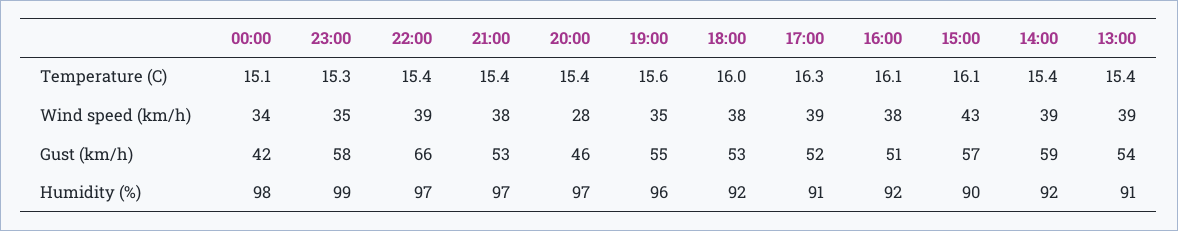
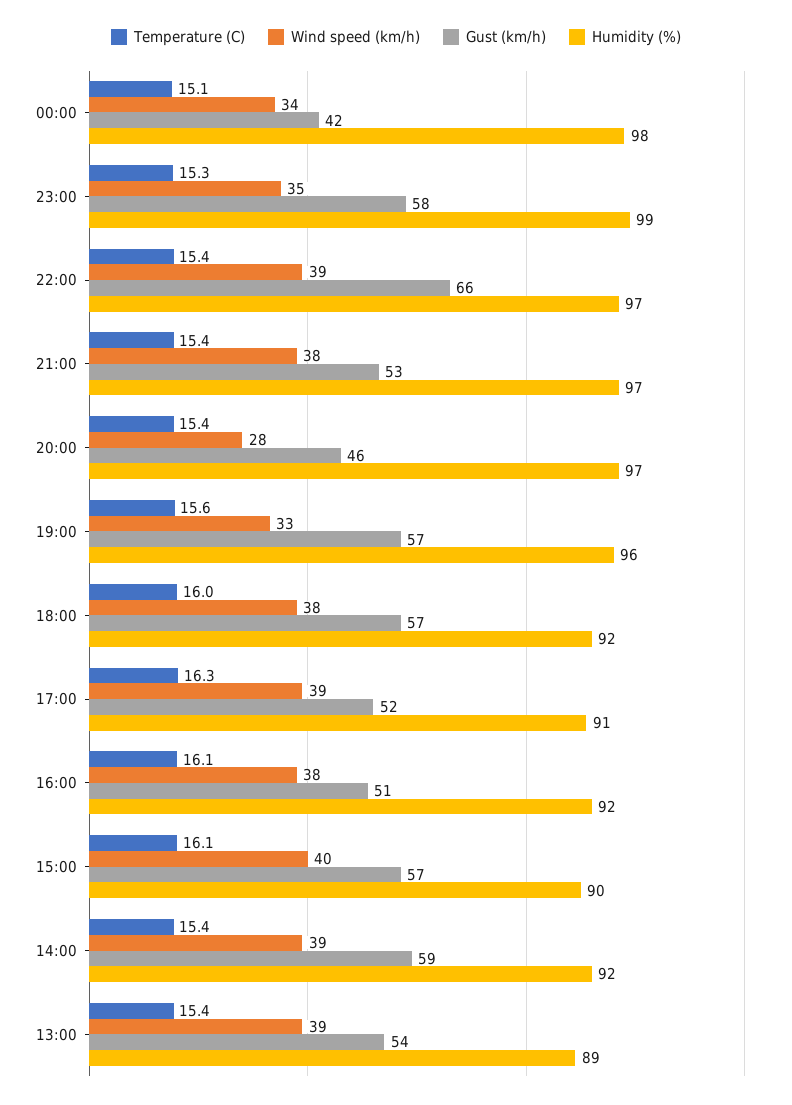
Wind speed (km/h), 19:00: 35 -> 33
Wind speed (km/h), 15:00: 43 -> 40
Gust (km/h), 19:00: 55 -> 57
Gust (km/h), 18:00: 53 -> 57
Humidity (%), 13:00: 91 -> 89

